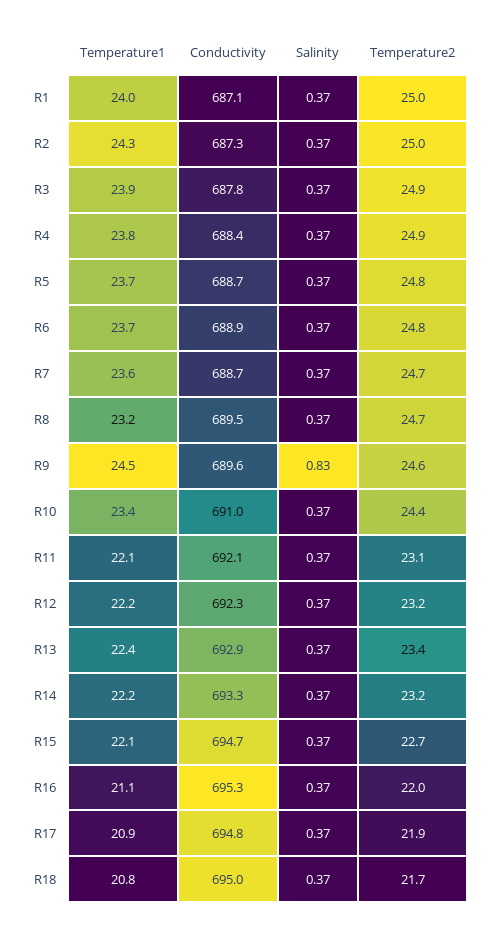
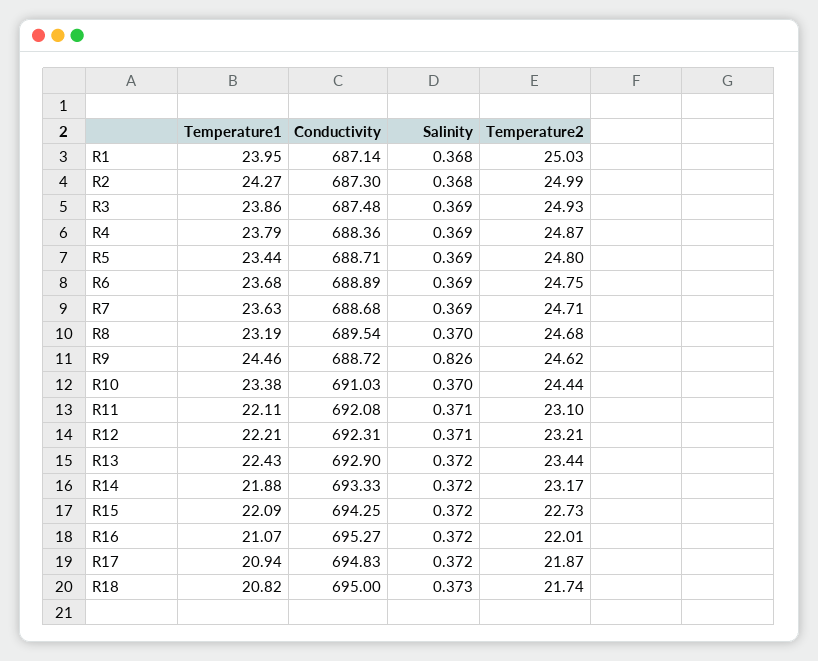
Conductivity, R3: 687.8 -> 687.48
Temperature1, R5: 23.7 -> 23.44
Conductivity, R9: 689.6 -> 688.72
Temperature1, R14: 22.2 -> 21.88
Conductivity, R15: 694.7 -> 694.25

